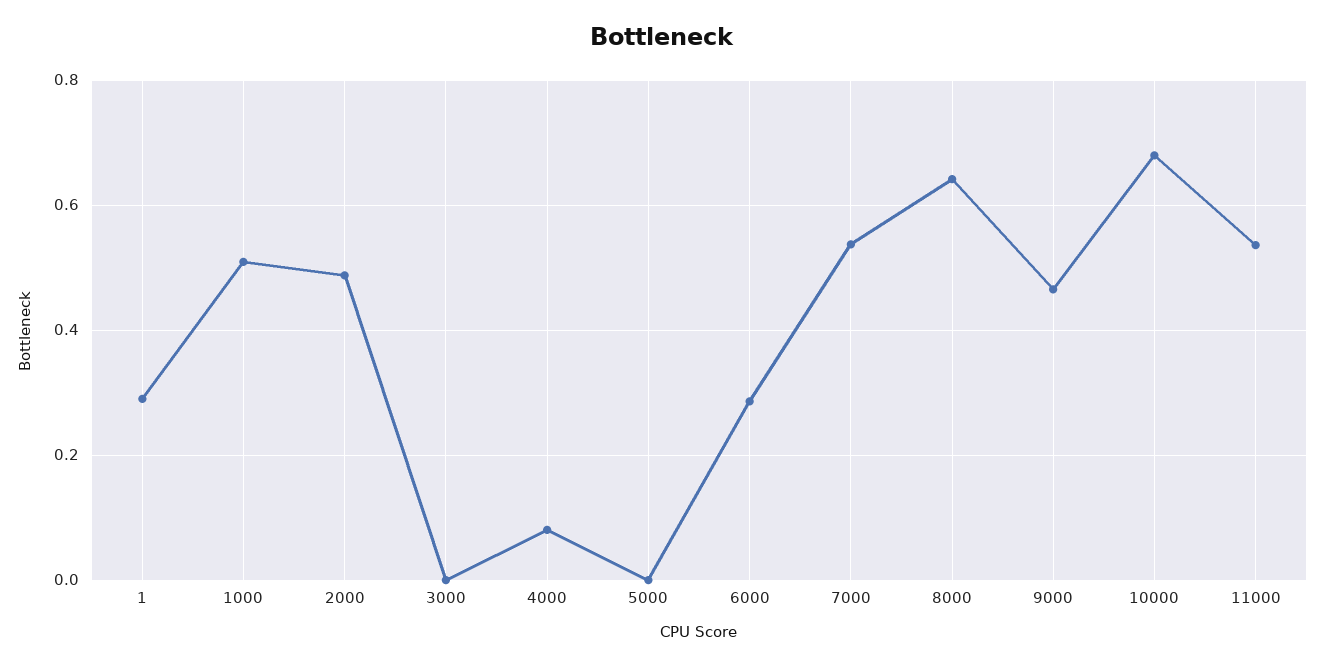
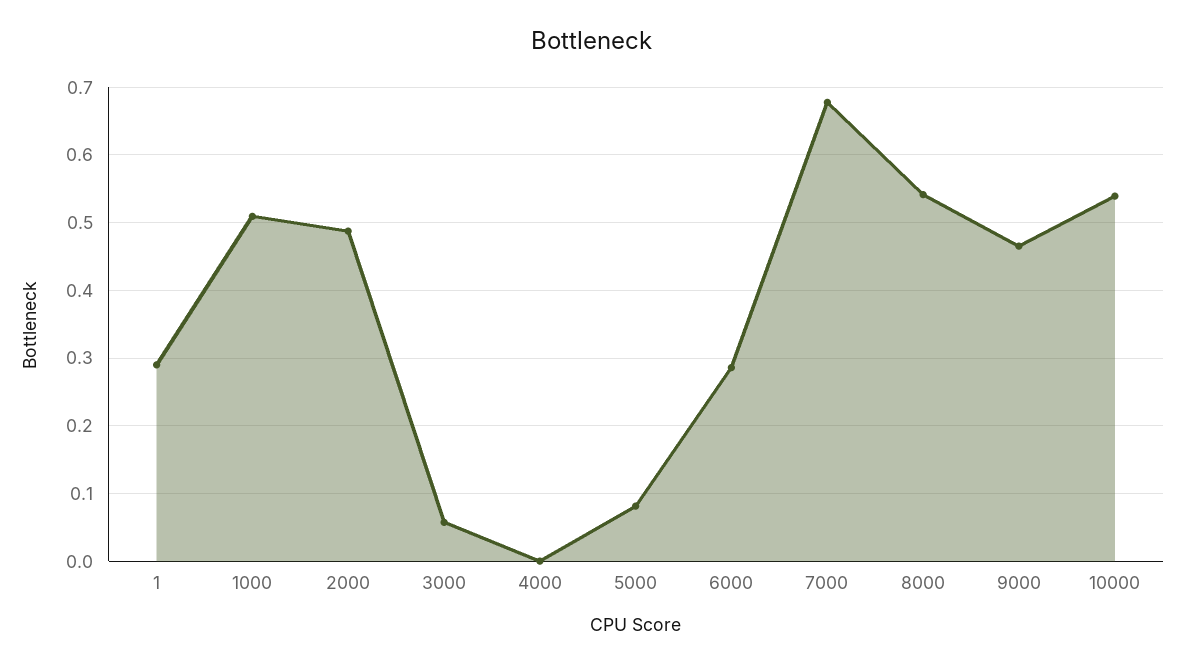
3000: 0 -> 0.06
4000: 0.08 -> 0
5000: 0 -> 0.08
7000: 0.54 -> 0.68
8000: 0.64 -> 0.54
10000: 0.68 -> 0.54
11000: 0.54 -> none

